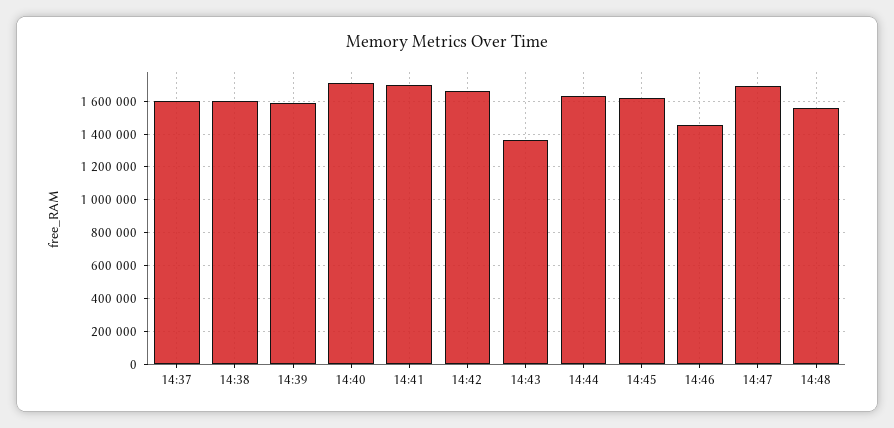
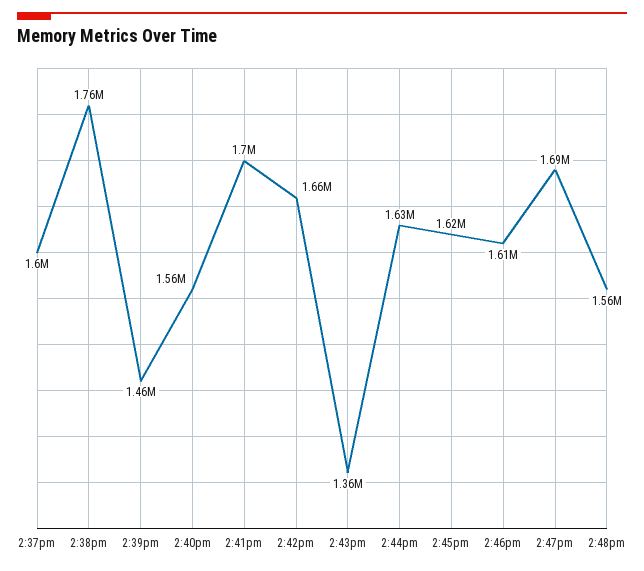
14:38: 1600000 -> 1760000
14:39: 1600000 -> 1460000
14:40: 1700000 -> 1560000
14:46: 1450000 -> 1610000

